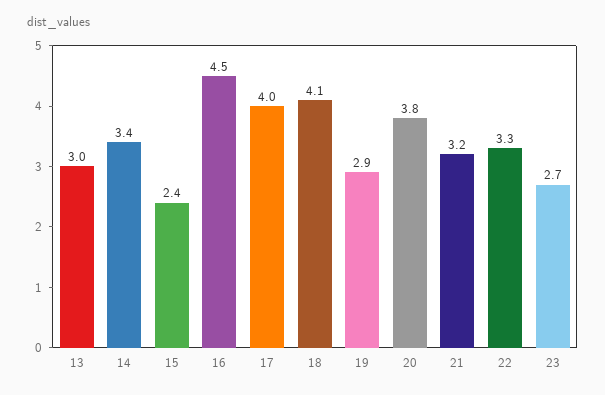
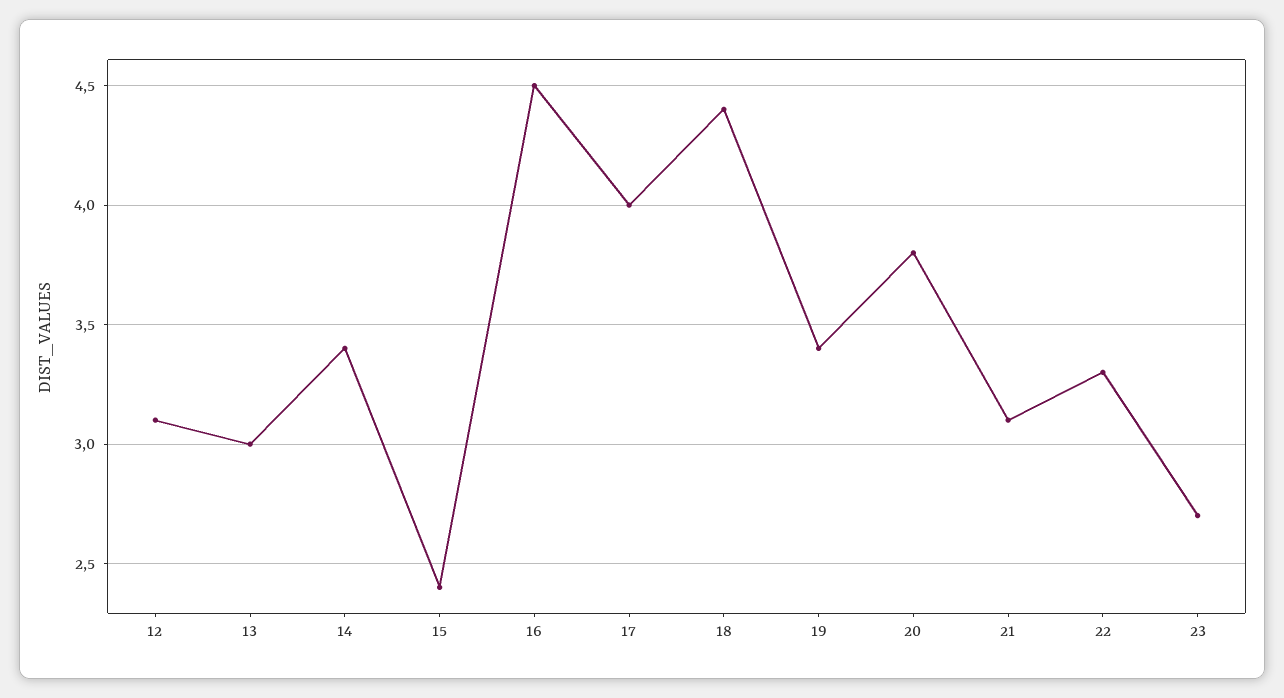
18: 4.1 -> 4.4
19: 2.9 -> 3.4
21: 3.2 -> 3.1
12: none -> 3.1

